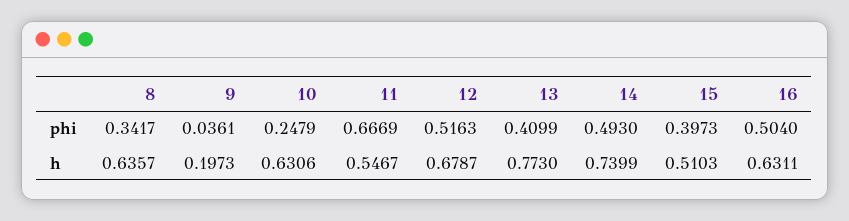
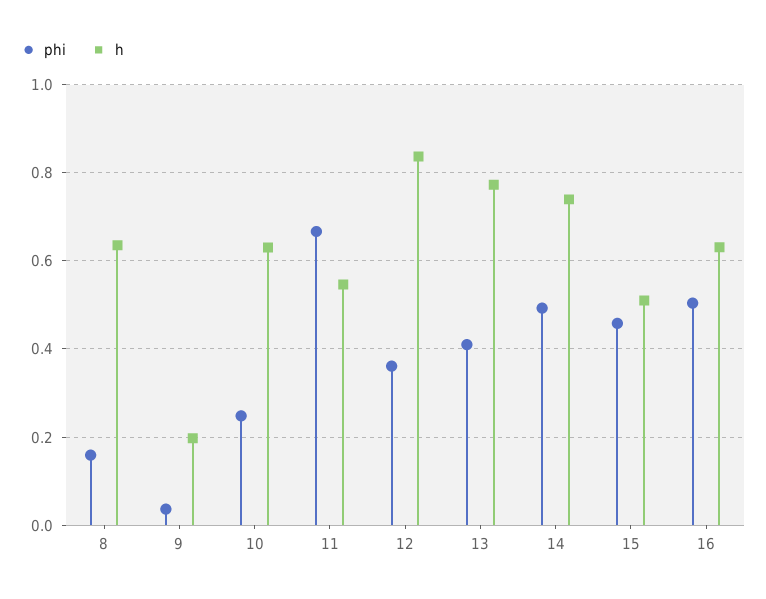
phi, 8: 0.3417 -> 0.16
phi, 12: 0.5163 -> 0.36
phi, 15: 0.3973 -> 0.46
h, 12: 0.6787 -> 0.84

